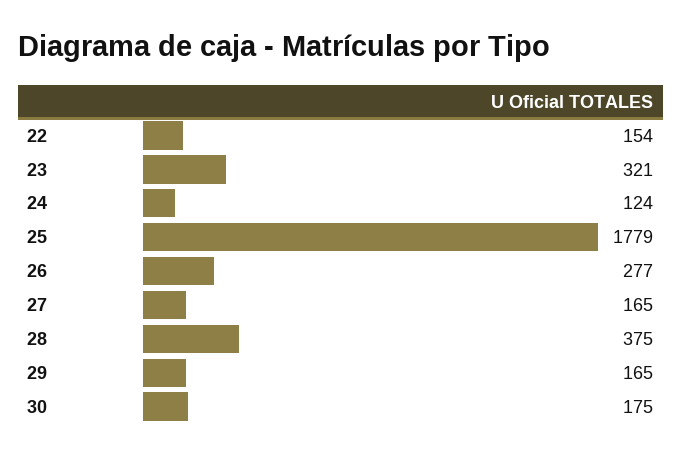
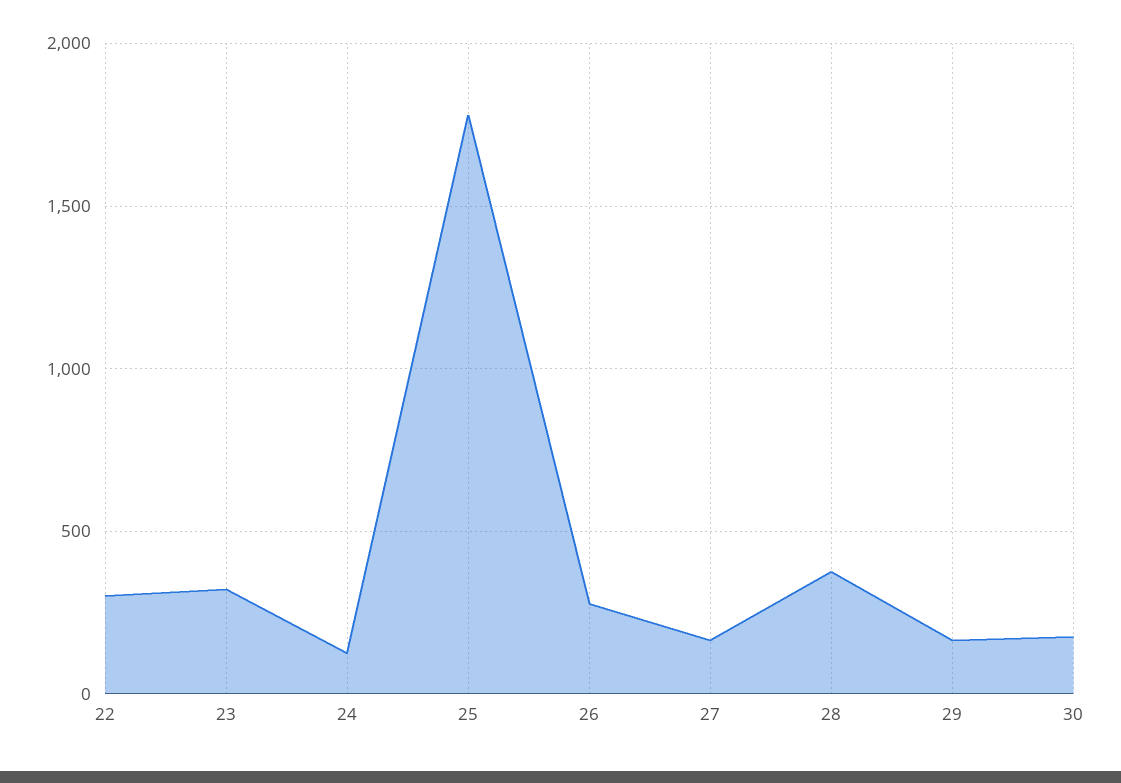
22: 154 -> 300

